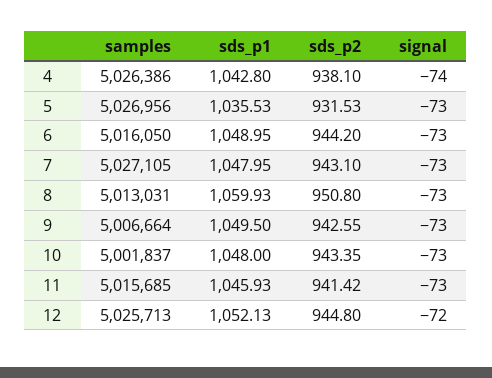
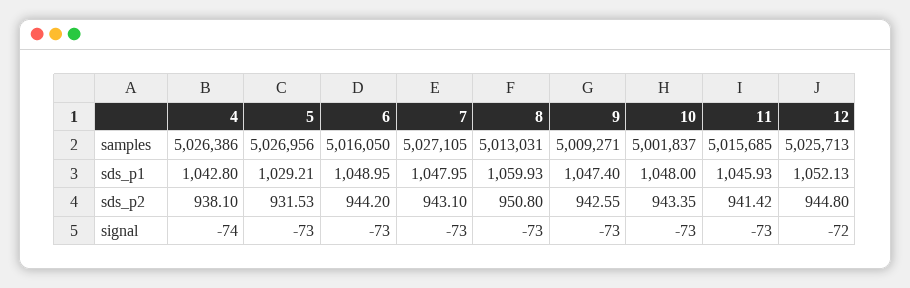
sds_p1, 5: 1035.53 -> 1029.21
samples, 9: 5006664 -> 5009271
sds_p1, 9: 1049.5 -> 1047.4

